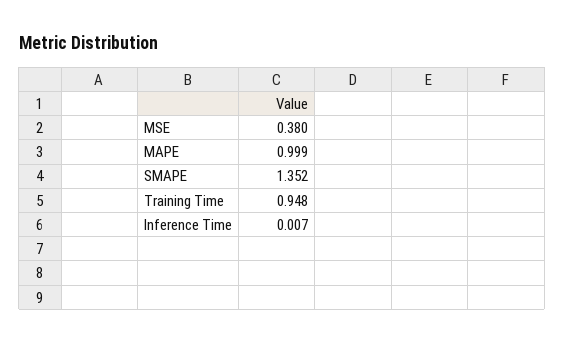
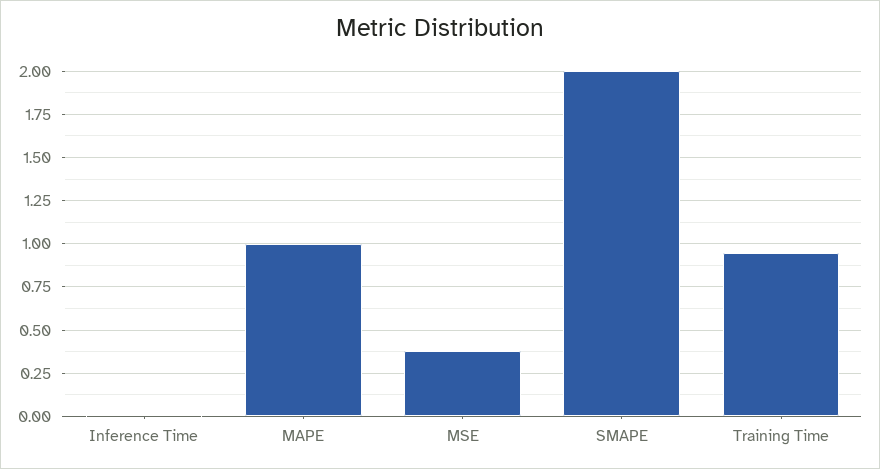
SMAPE: 1.352 -> 2

